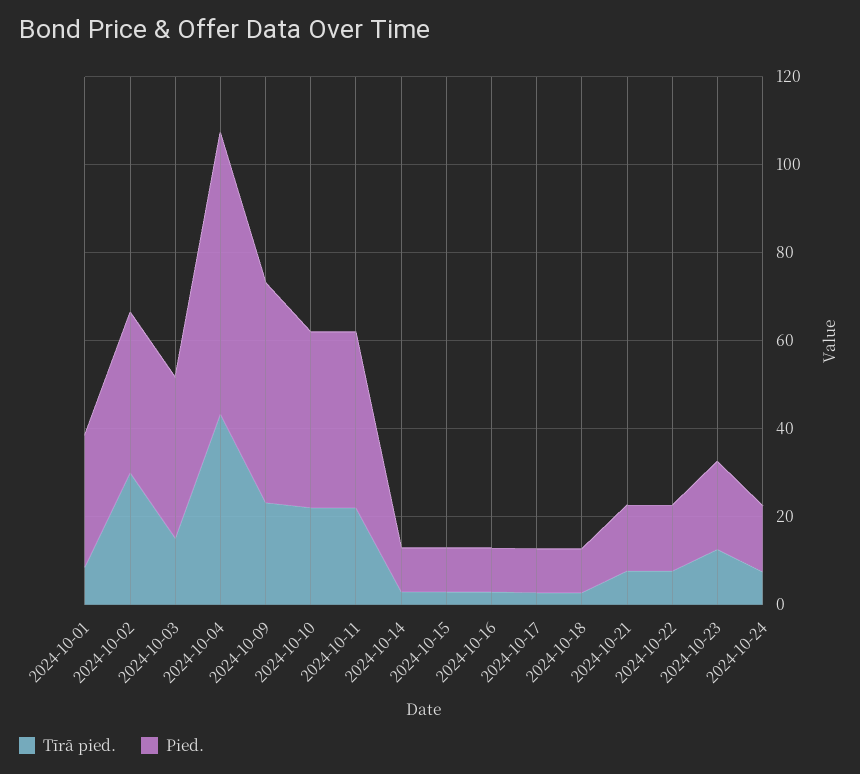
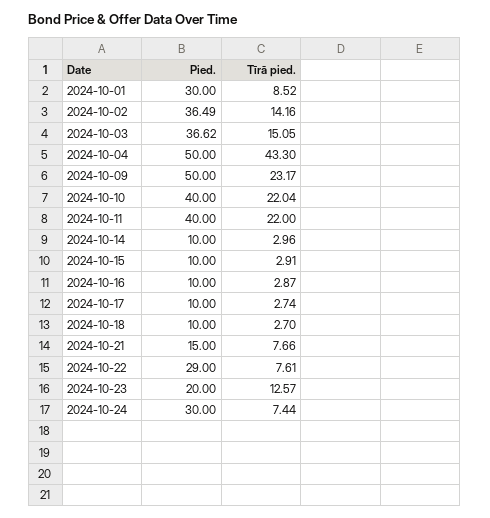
Tīrā pied., 2024-10-02: 30 -> 14.16
Pied., 2024-10-04: 65 -> 50
Pied., 2024-10-22: 15 -> 29
Pied., 2024-10-24: 15 -> 30

